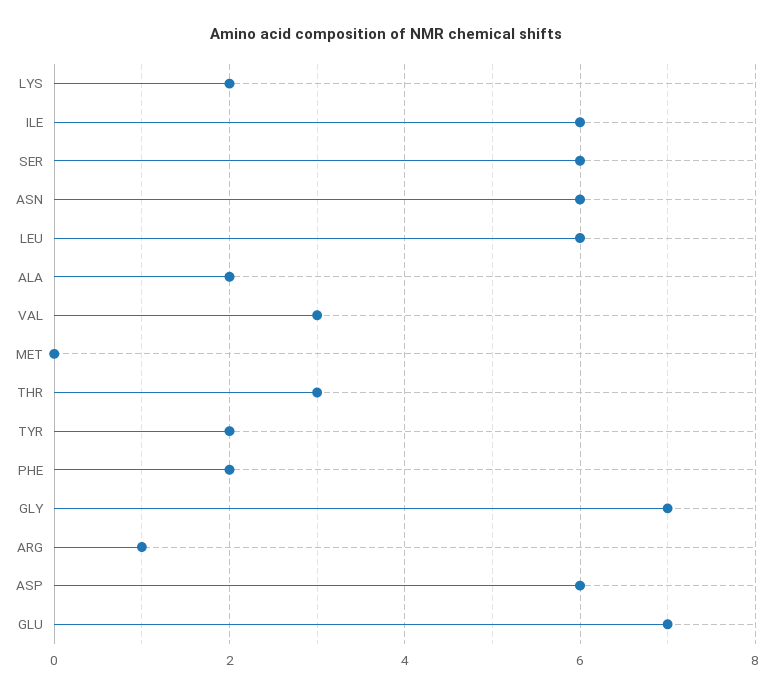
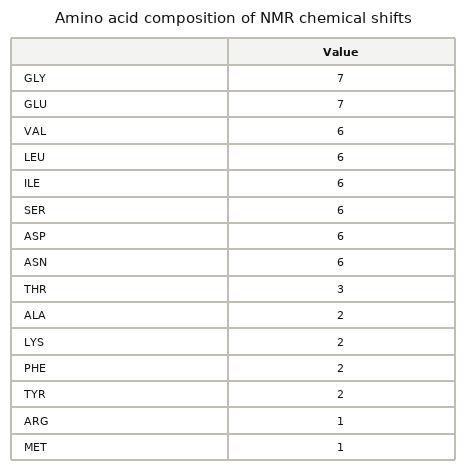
VAL: 3 -> 6
MET: 0 -> 1

